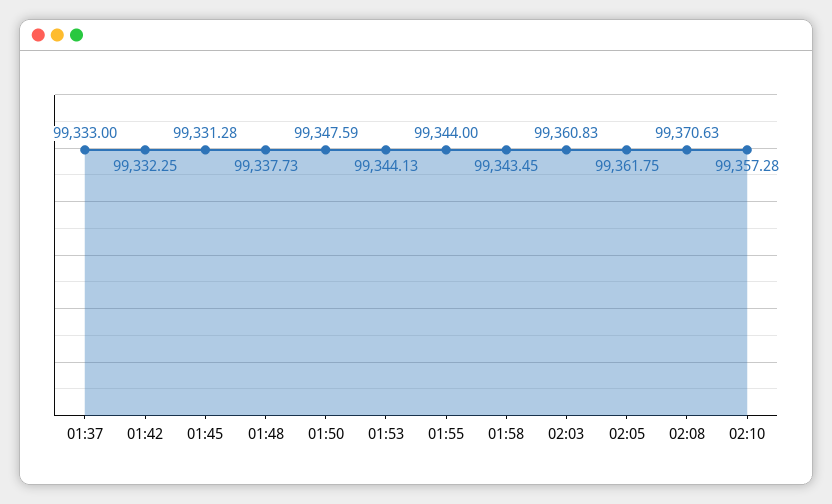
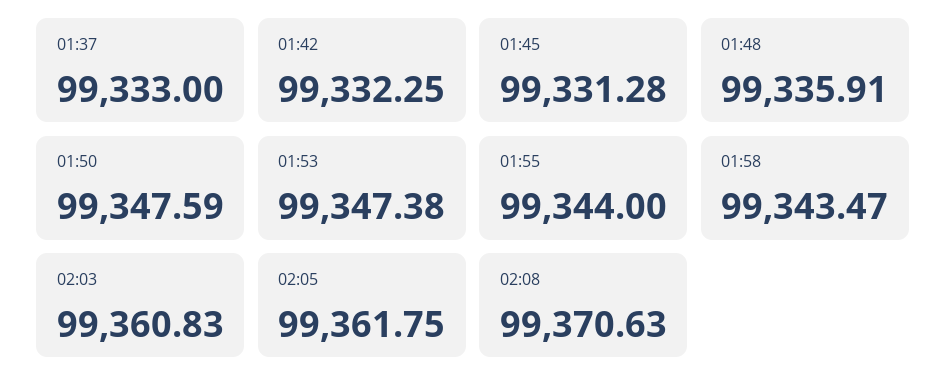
01:48: 99337.73 -> 99335.91
01:53: 99344.13 -> 99347.38
01:58: 99343.45 -> 99343.47
02:10: 99357.28 -> none

